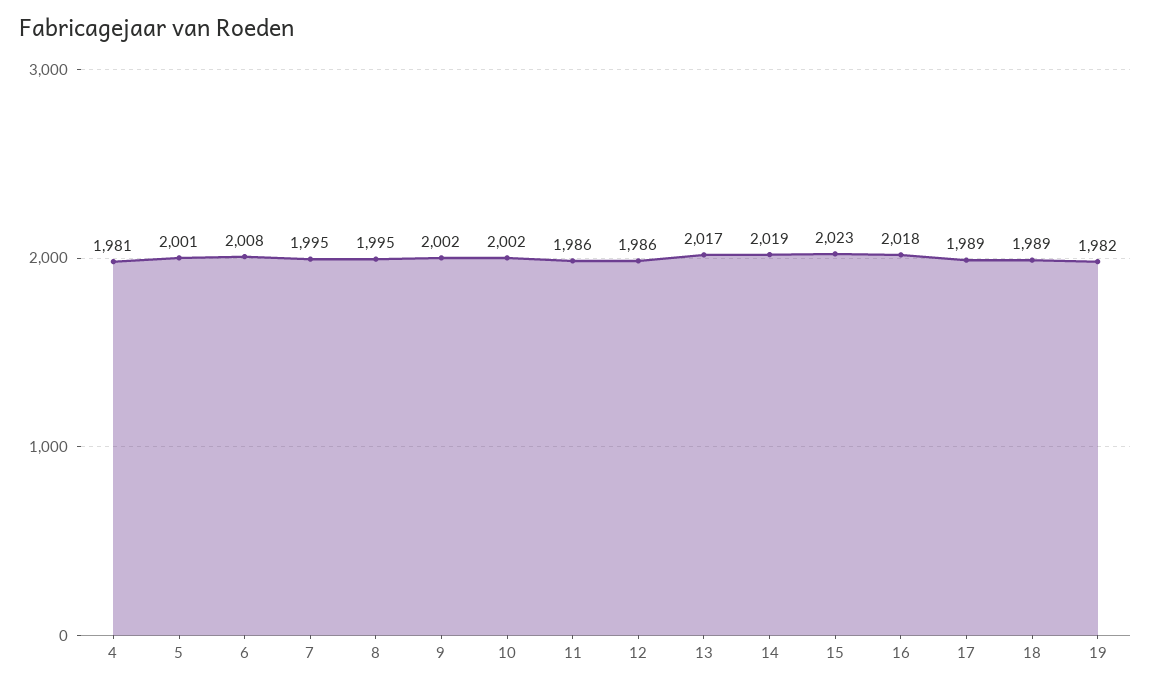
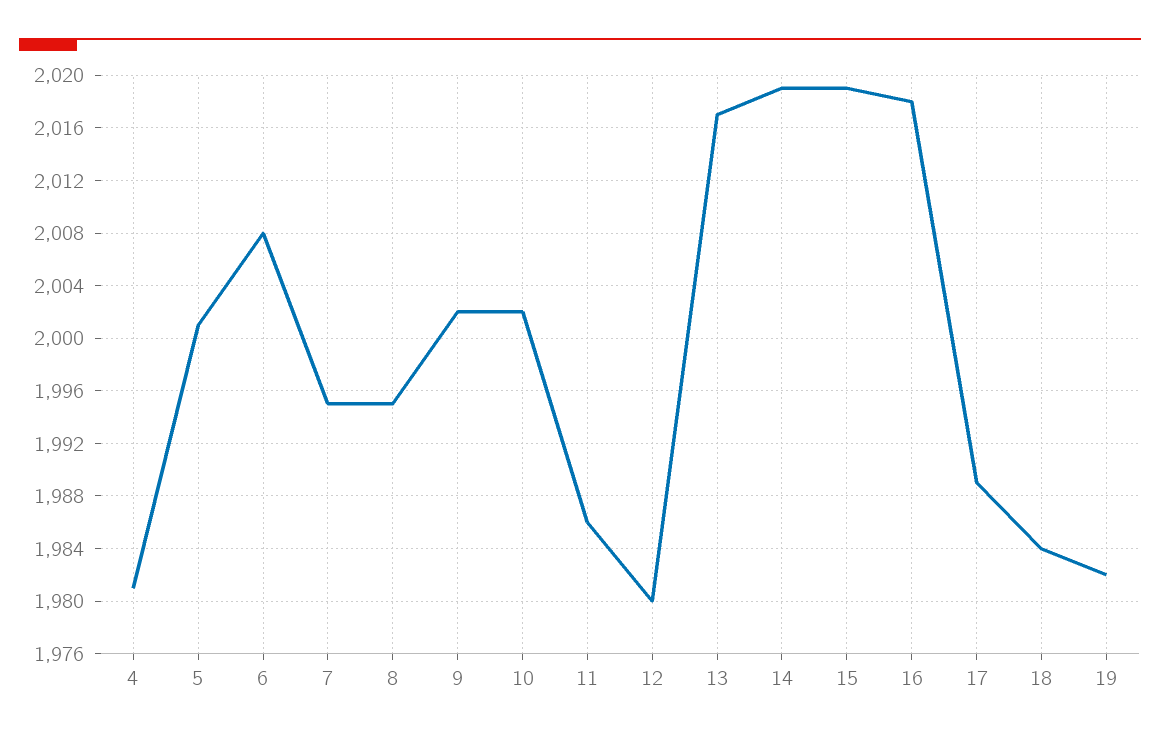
12: 1986 -> 1980
15: 2023 -> 2019
18: 1989 -> 1984

